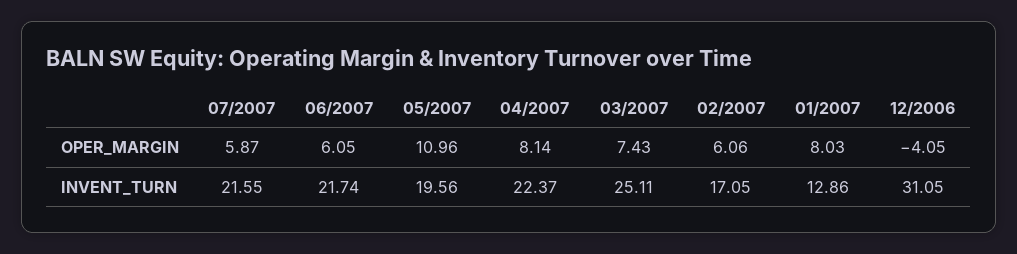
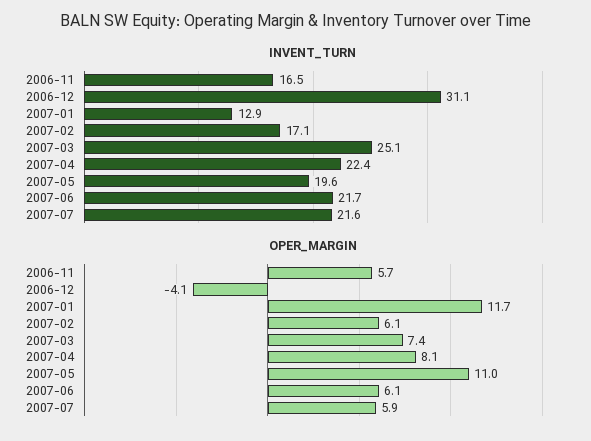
OPER_MARGIN, 01/2007: 8.03 -> 11.7
INVENT_TURN, 2006-11: none -> 16.5
OPER_MARGIN, 2006-11: none -> 5.7

